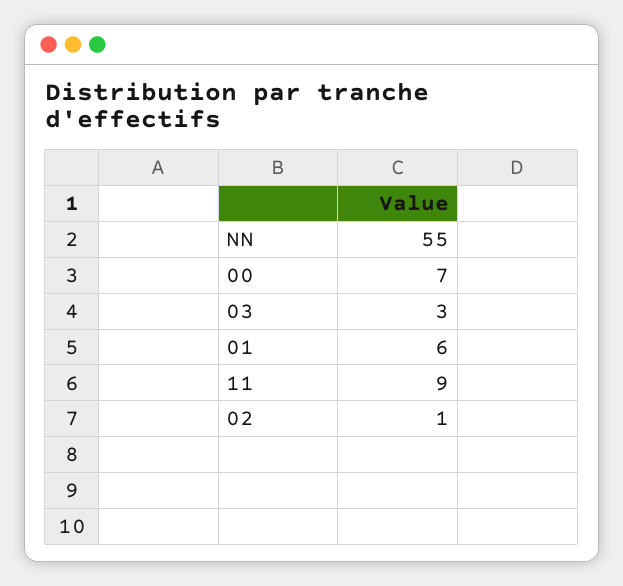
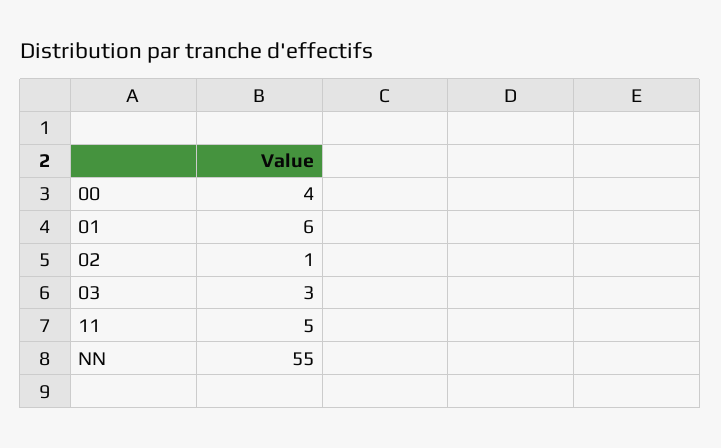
00: 7 -> 4
11: 9 -> 5

